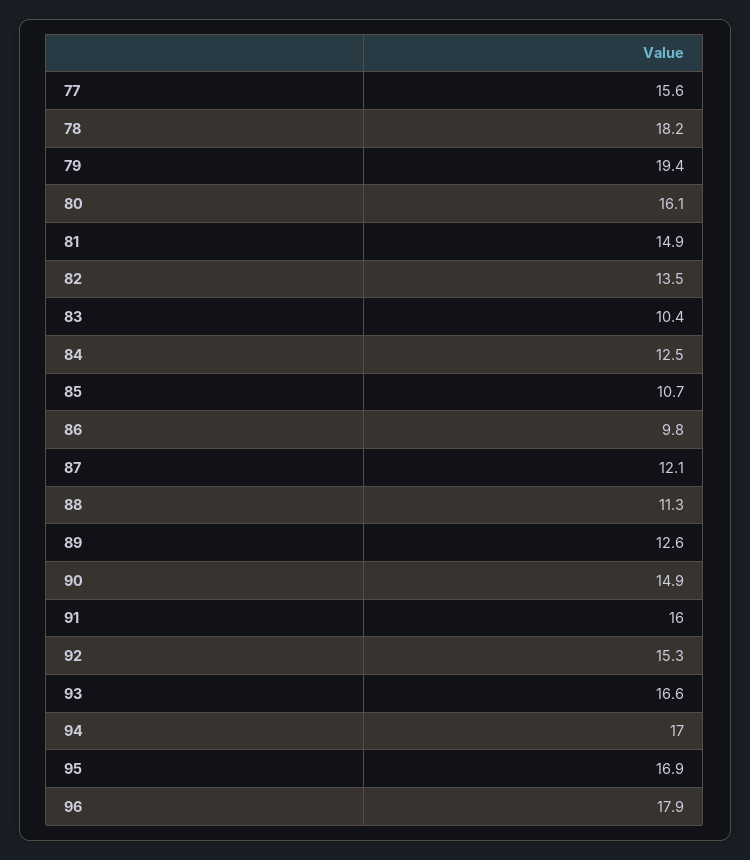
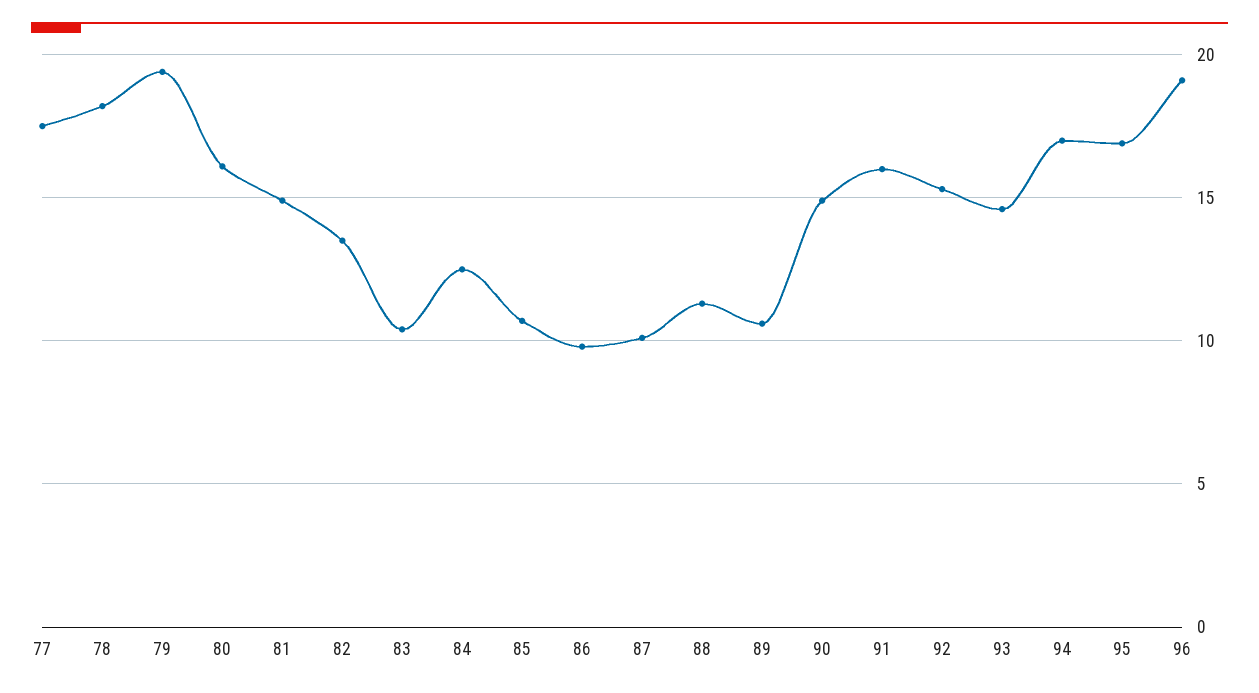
77: 15.6 -> 17.5
87: 12.1 -> 10
89: 12.6 -> 10.5
93: 16.6 -> 14.5
96: 17.9 -> 19

